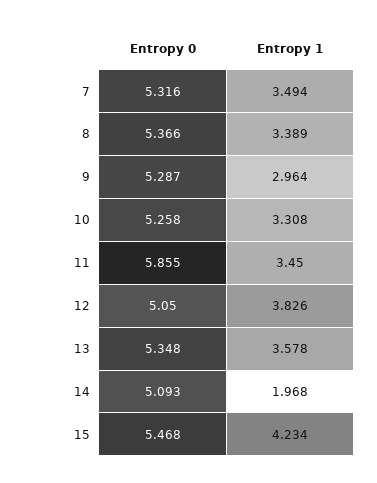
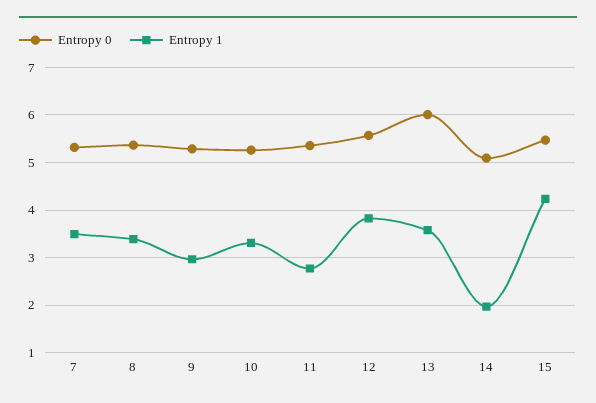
Entropy 0, 11: 5.855 -> 5.4
Entropy 1, 11: 3.45 -> 2.8
Entropy 0, 12: 5.05 -> 5.6
Entropy 0, 13: 5.348 -> 6

